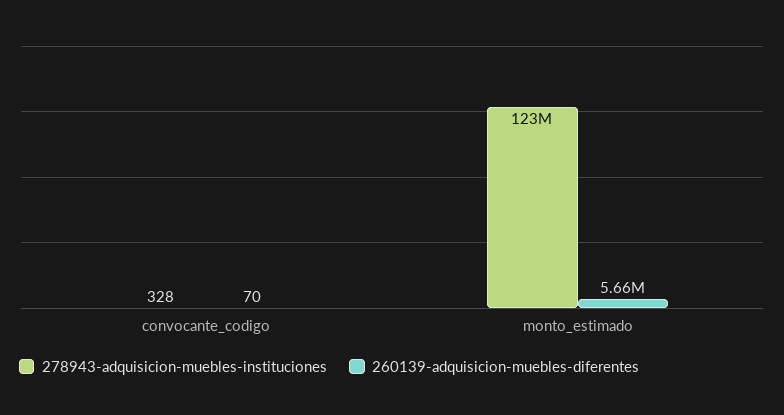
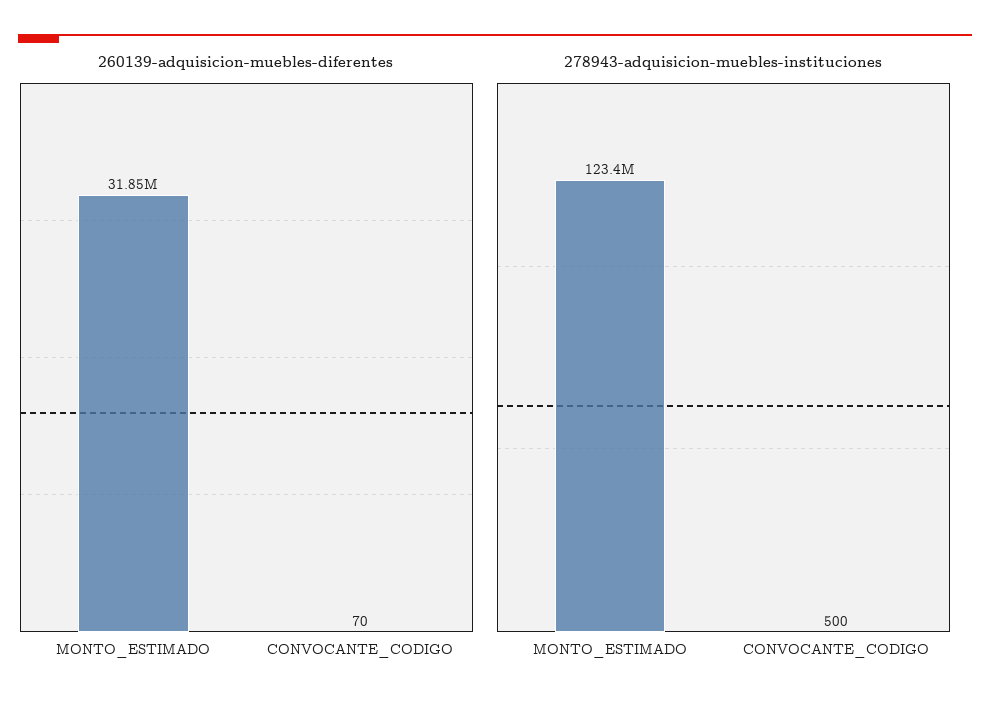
278943-adquisicion-muebles-instituciones, convocante_codigo: 328 -> 500
260139-adquisicion-muebles-diferentes, monto_estimado: 5660000 -> 31850000

